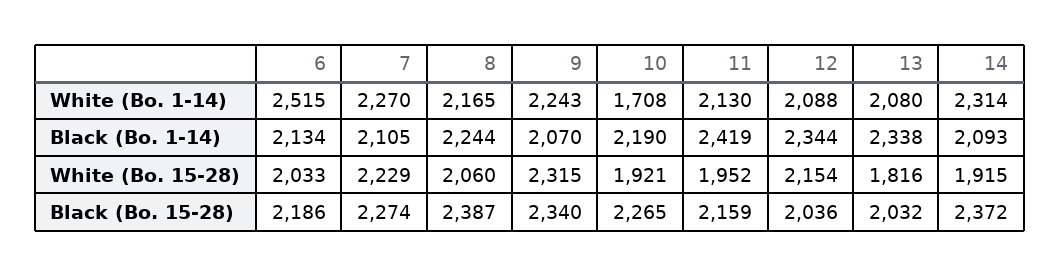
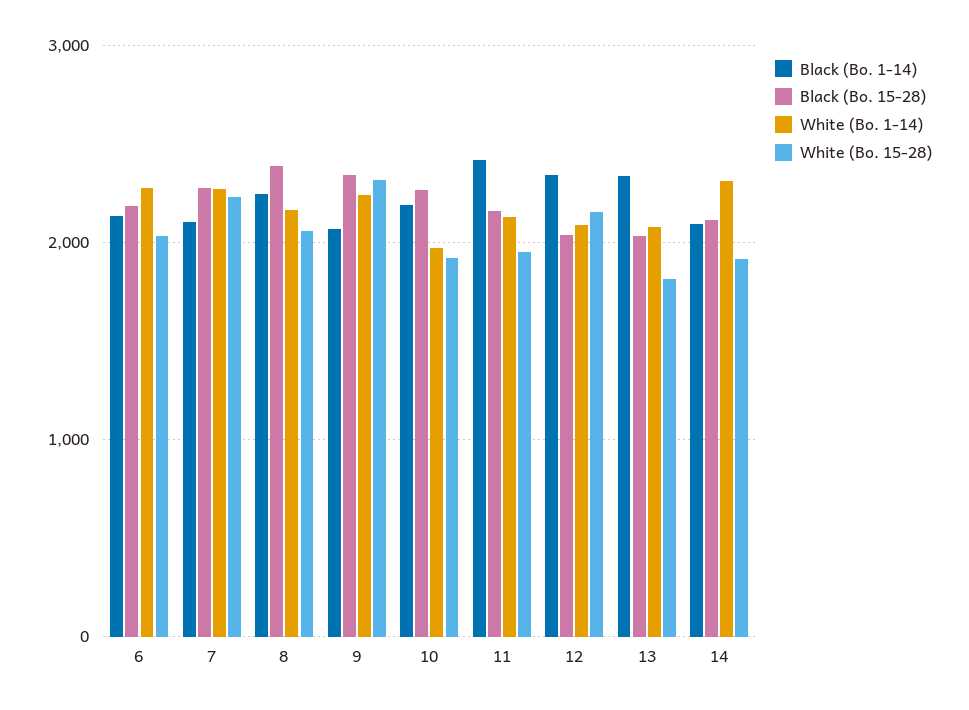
White (Bo. 1-14), 6: 2515 -> 2300
White (Bo. 1-14), 10: 1708 -> 2000
Black (Bo. 15-28), 14: 2372 -> 2100

